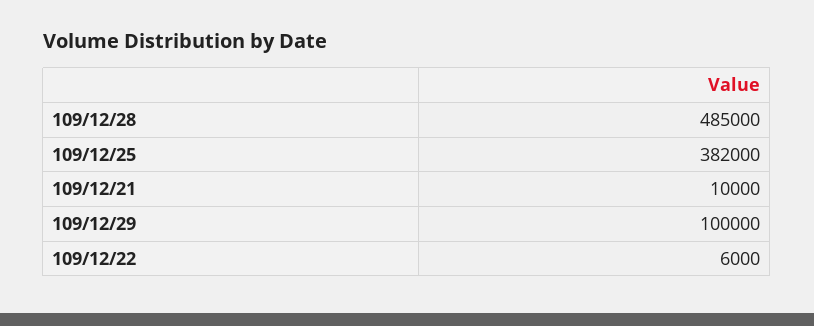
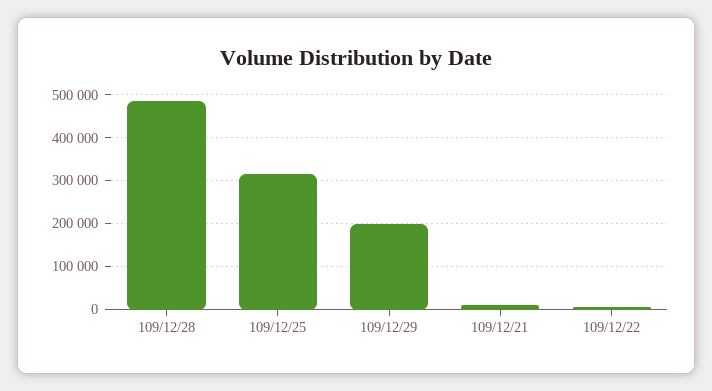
109/12/25: 382000 -> 320000
109/12/29: 100000 -> 200000

